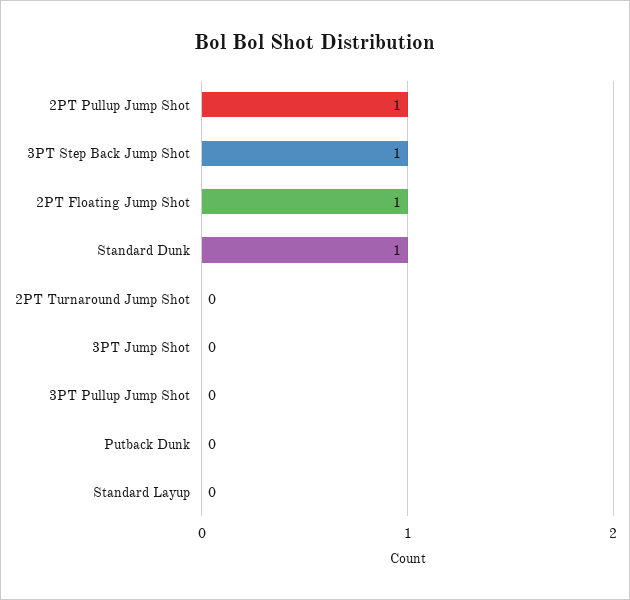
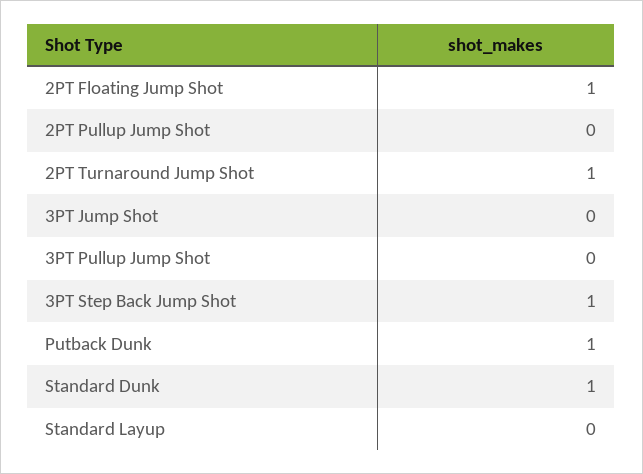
2PT Pullup Jump Shot: 1 -> 0
2PT Turnaround Jump Shot: 0 -> 1
Putback Dunk: 0 -> 1

